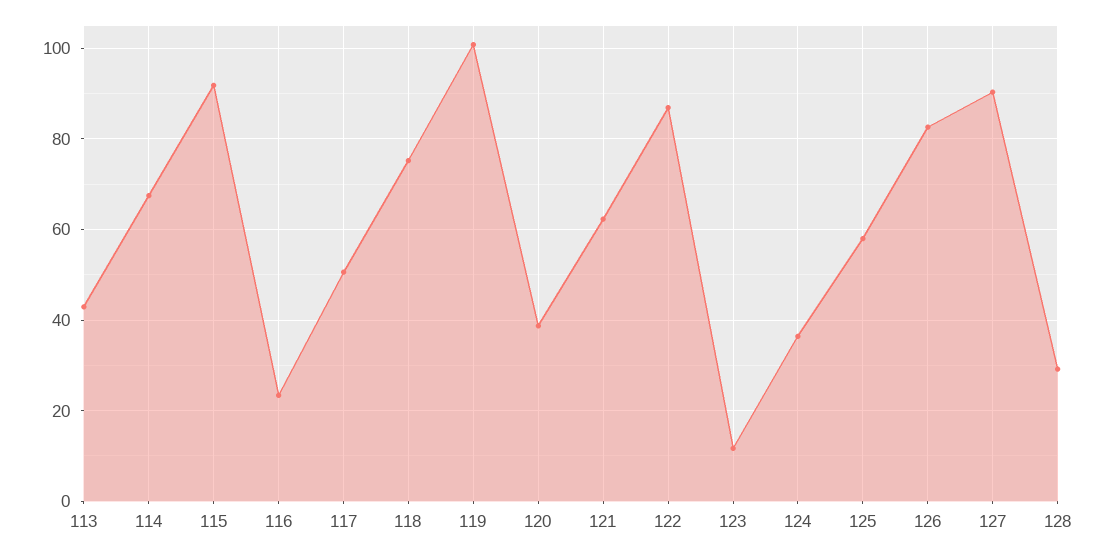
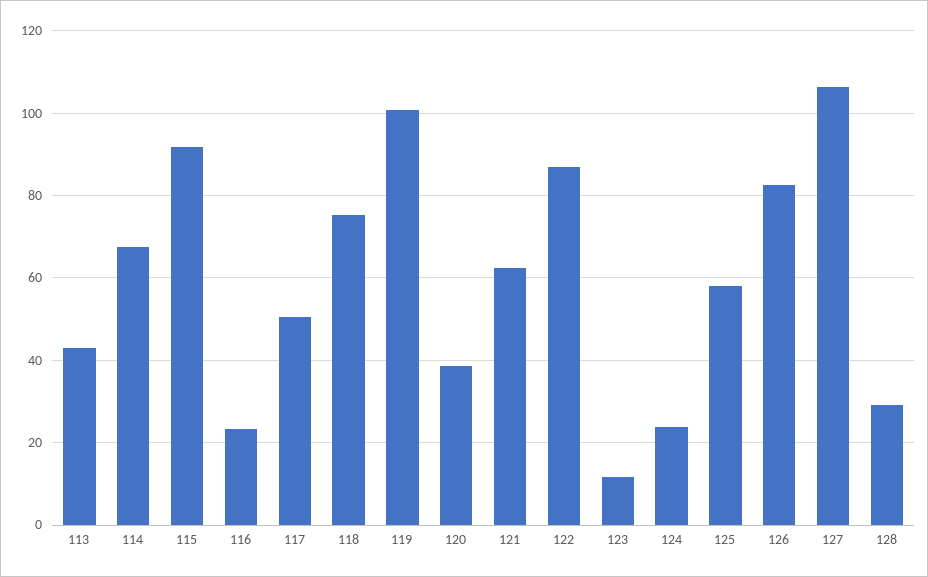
124: 36 -> 24
127: 90 -> 106

